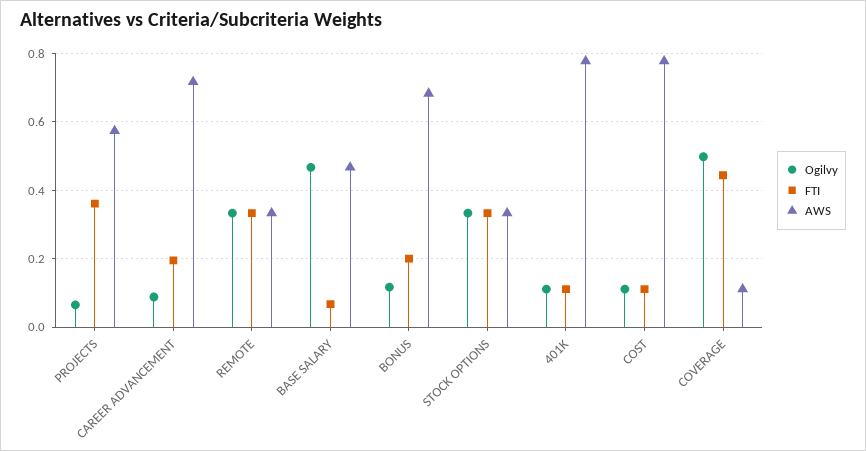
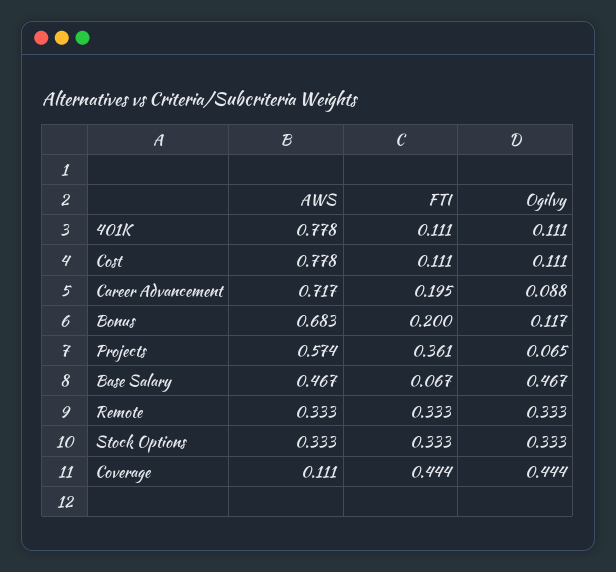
Ogilvy, COVERAGE: 0.5 -> 0.444

